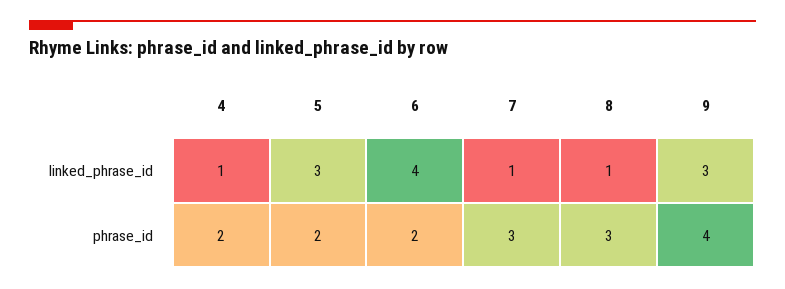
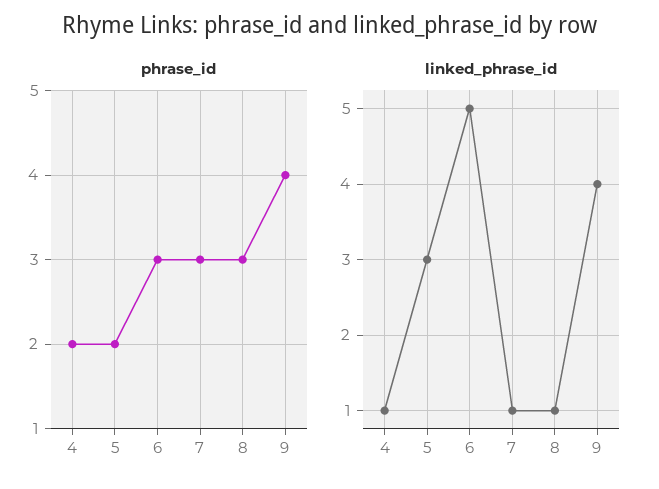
linked_phrase_id, 6: 4 -> 5
linked_phrase_id, 9: 3 -> 4
phrase_id, 6: 2 -> 3

